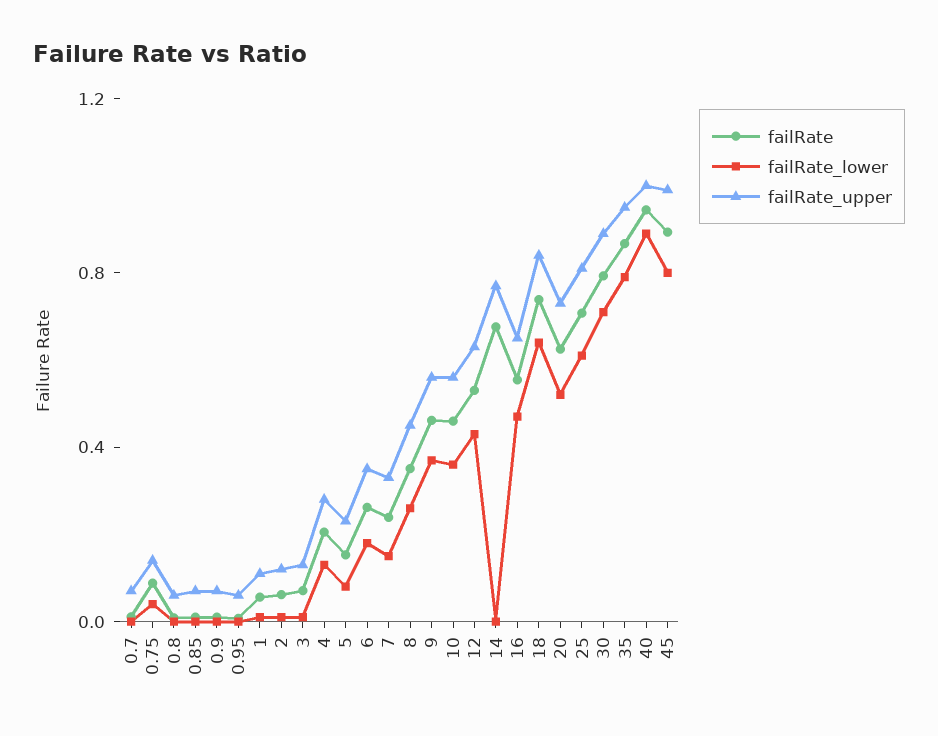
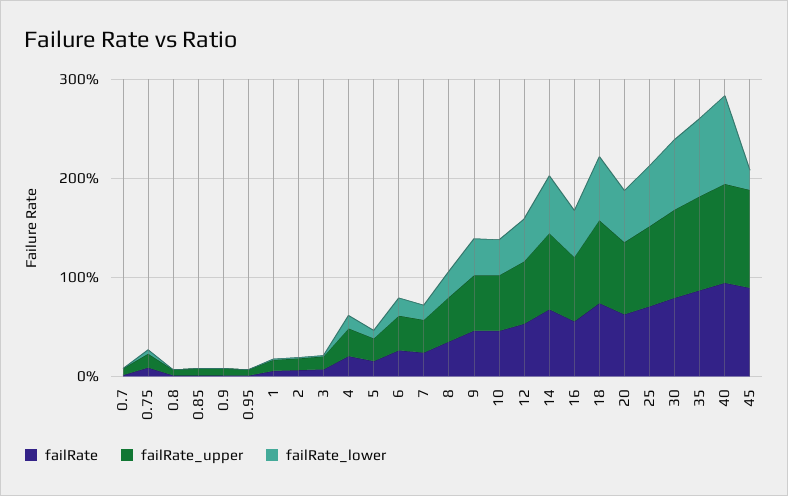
failRate_lower, 14: 0 -> 0.6
failRate_lower, 45: 0.8 -> 0.2

